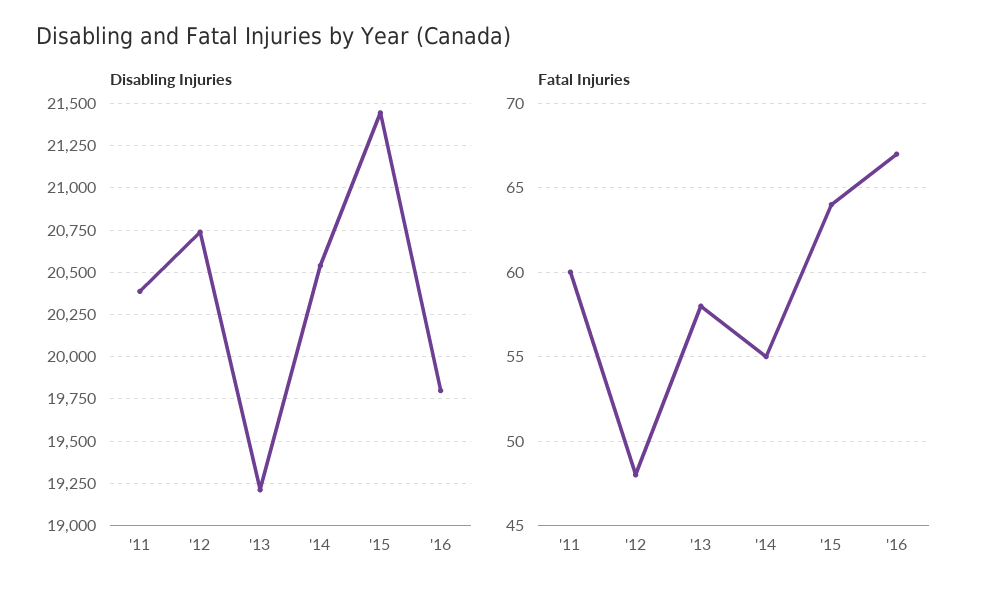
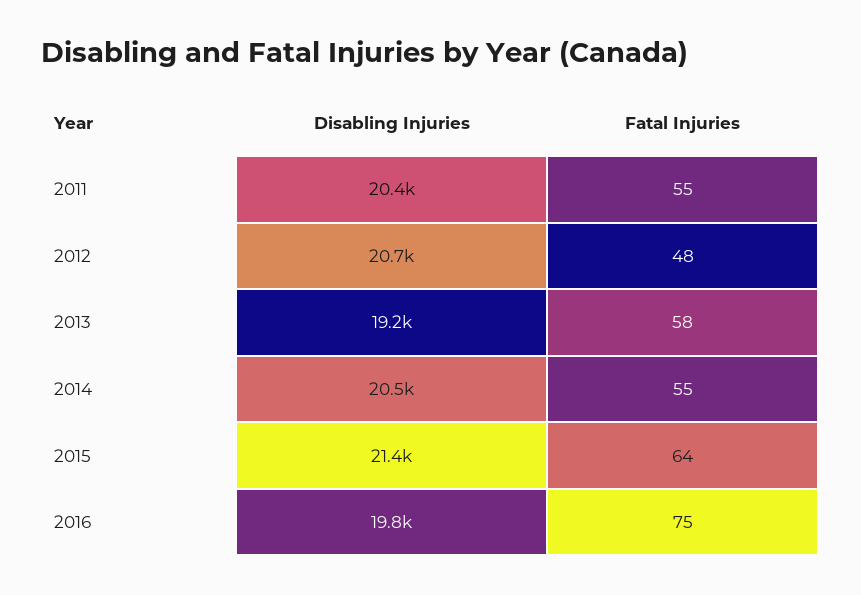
Fatal Injuries, '11: 60 -> 55
Fatal Injuries, '16: 67 -> 75

